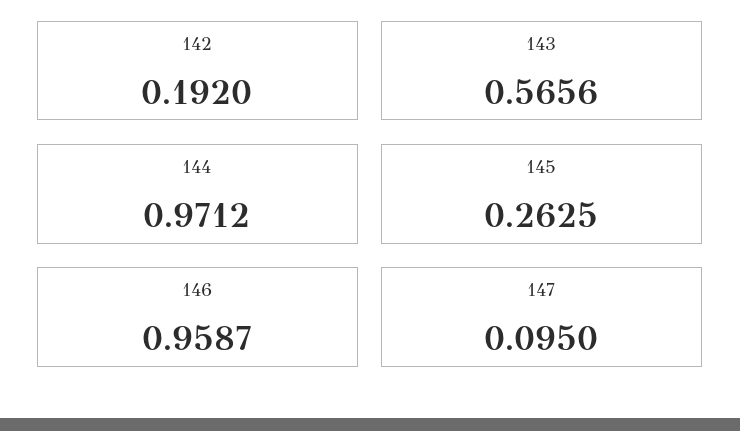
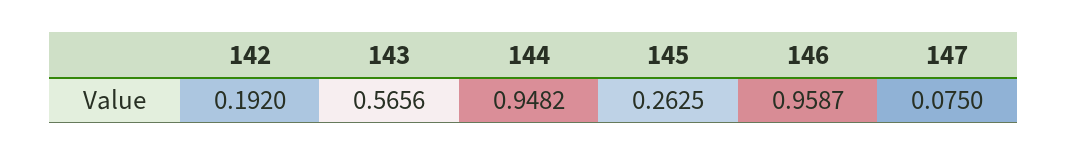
144: 0.9712 -> 0.9482
147: 0.095 -> 0.075

